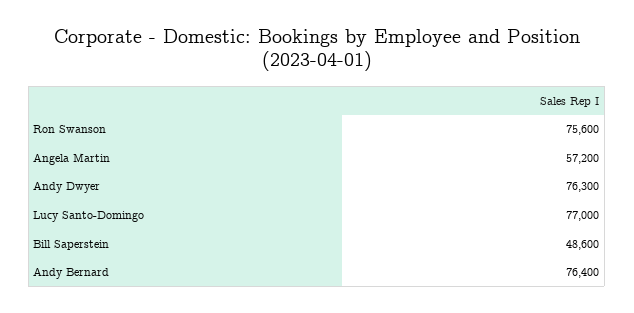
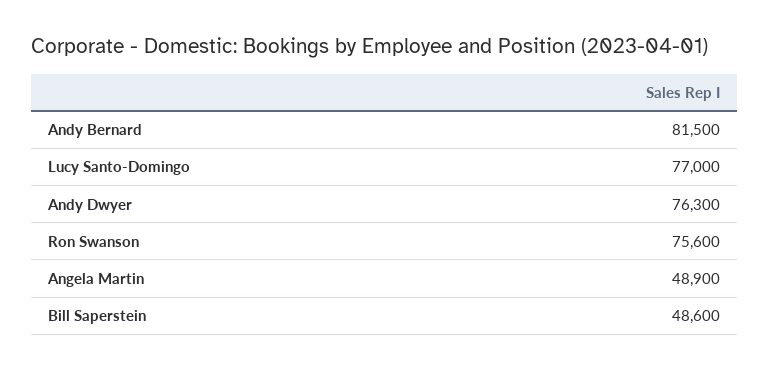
Angela Martin: 57200 -> 48900
Andy Bernard: 76400 -> 81500

